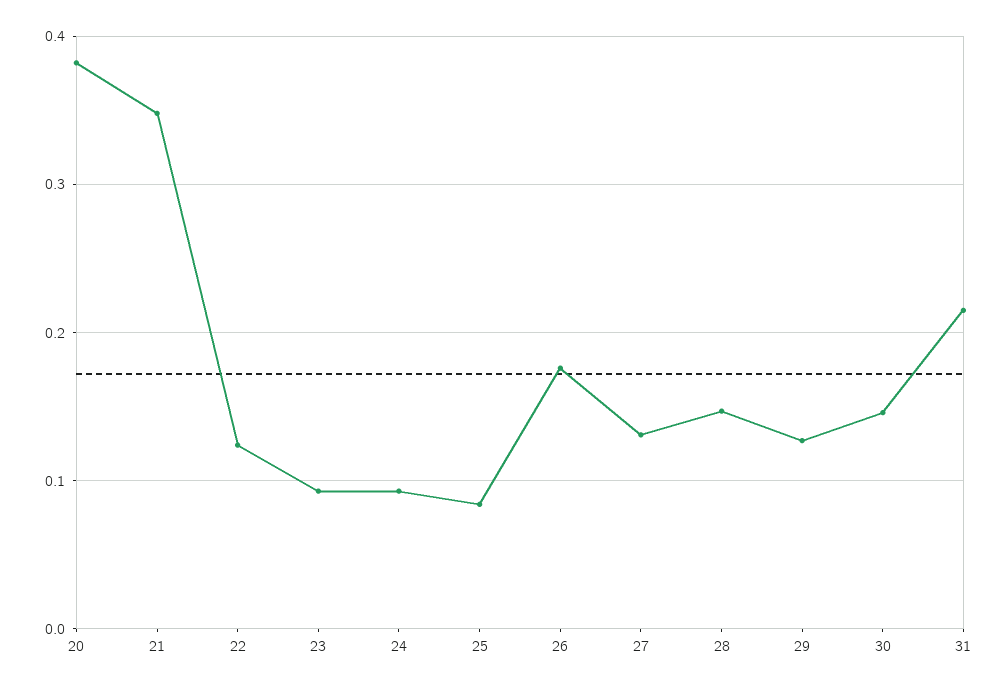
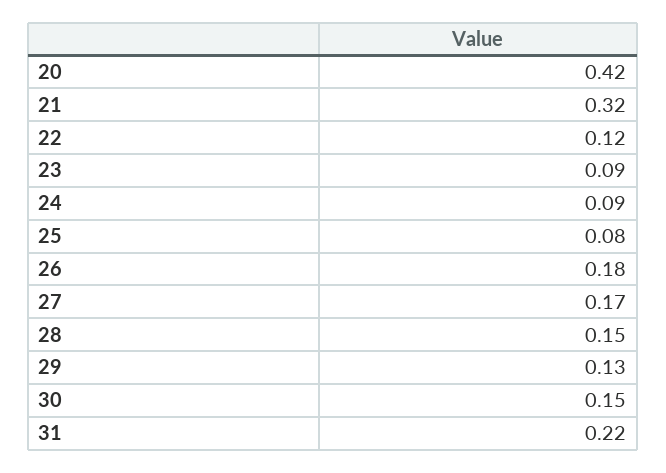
20: 0.38 -> 0.42
21: 0.35 -> 0.32
27: 0.13 -> 0.17

